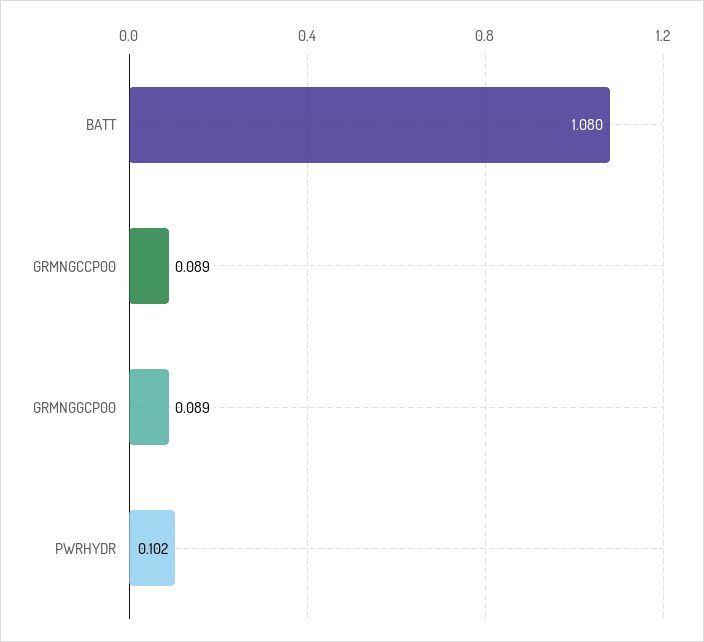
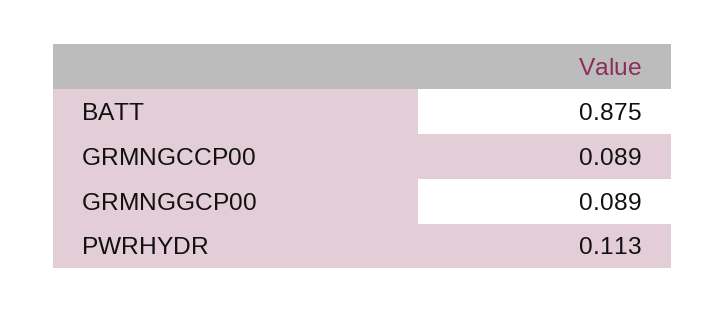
BATT: 1.08 -> 0.875
PWRHYDR: 0.102 -> 0.113

